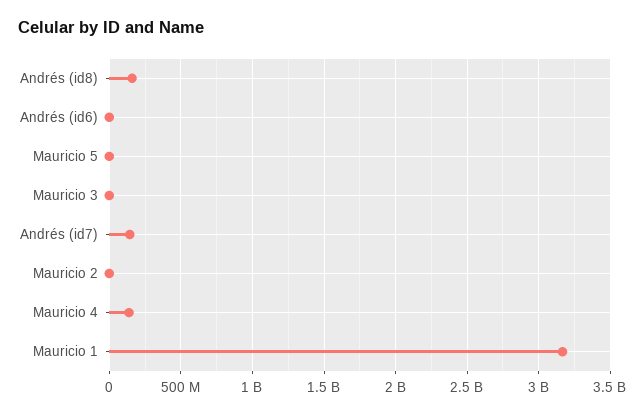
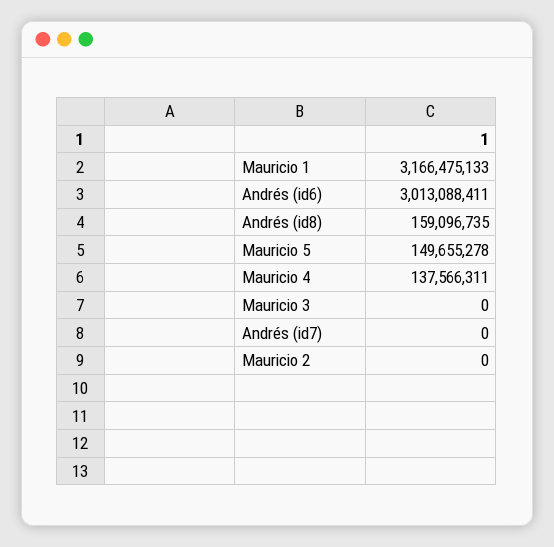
Andrés (id6): 0 -> 3013088411
Mauricio 5: 0 -> 149655278
Andrés (id7): 150000000 -> 0

